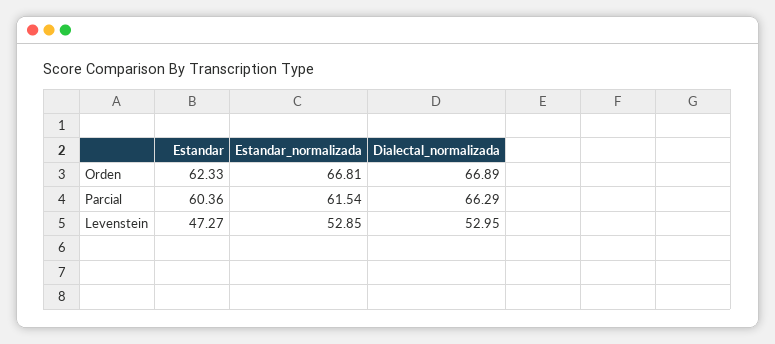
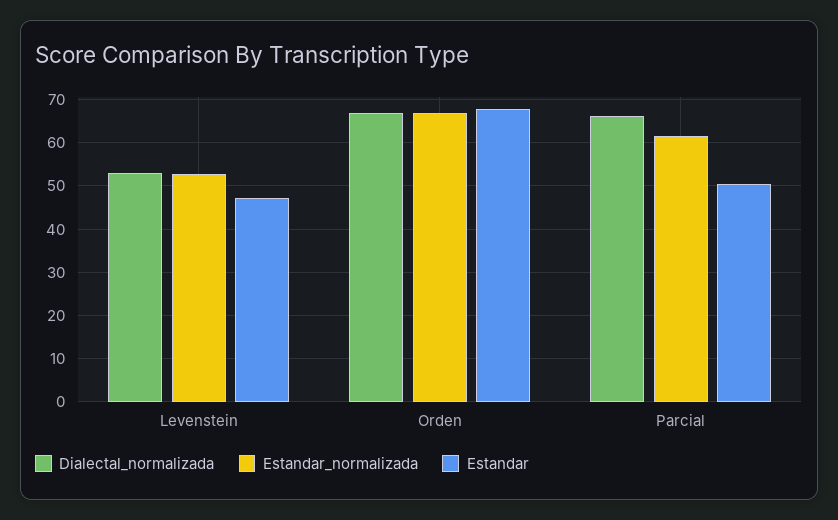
Estandar, Orden: 62.33 -> 68
Estandar, Parcial: 60.36 -> 50

